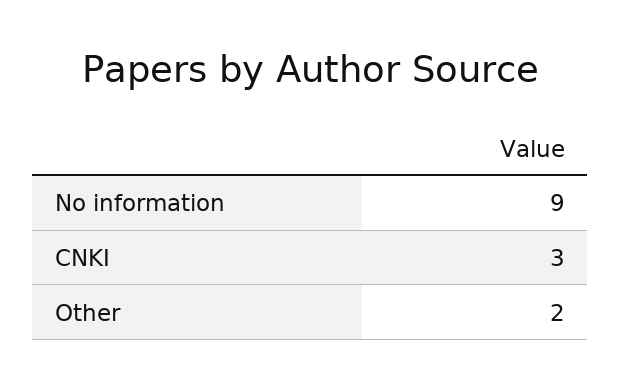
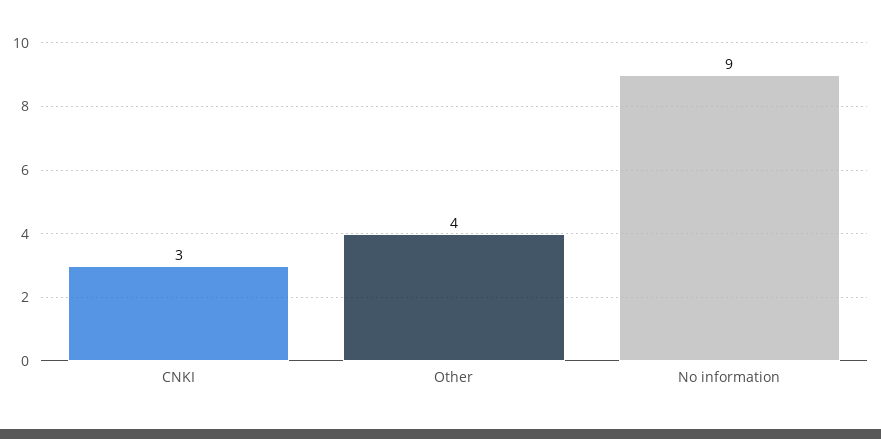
Other: 2 -> 4

